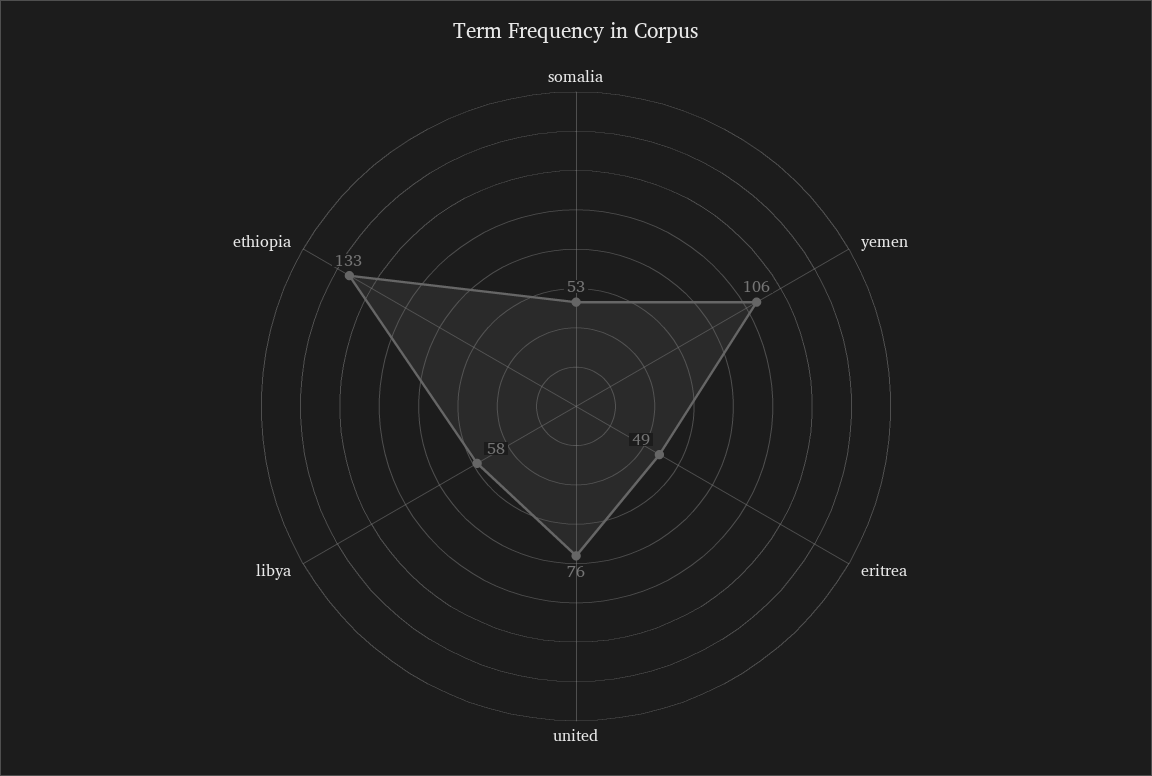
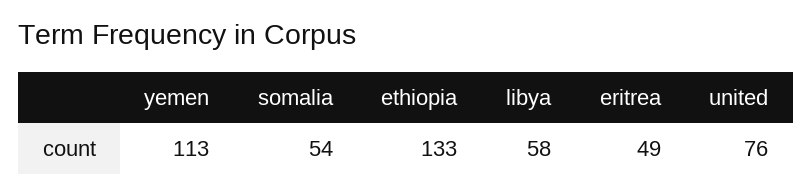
somalia: 53 -> 54
yemen: 106 -> 113

